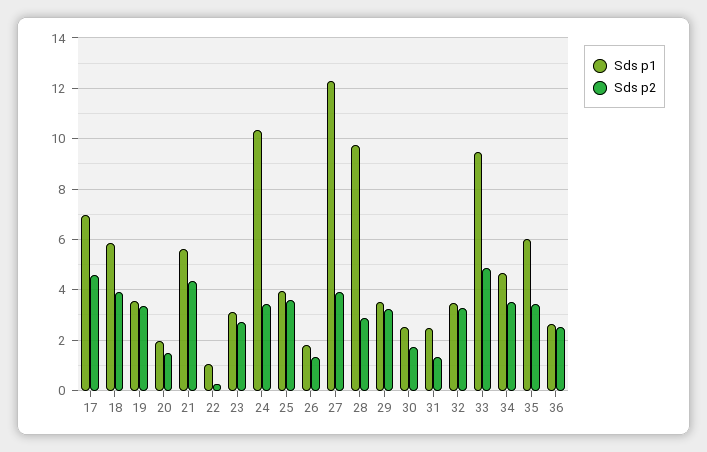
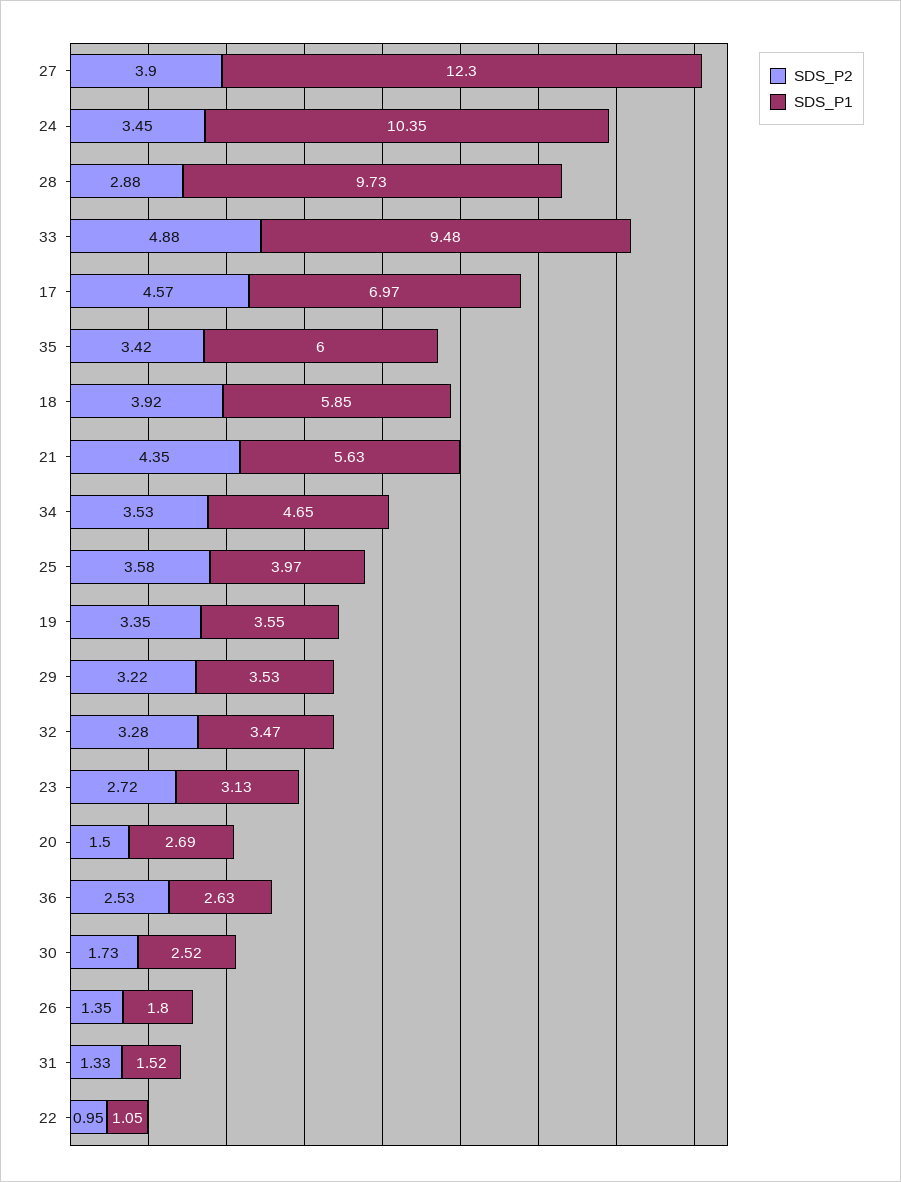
Sds p1, 20: 2 -> 2.69
Sds p2, 22: 0.25 -> 0.95
Sds p1, 31: 2.5 -> 1.52

